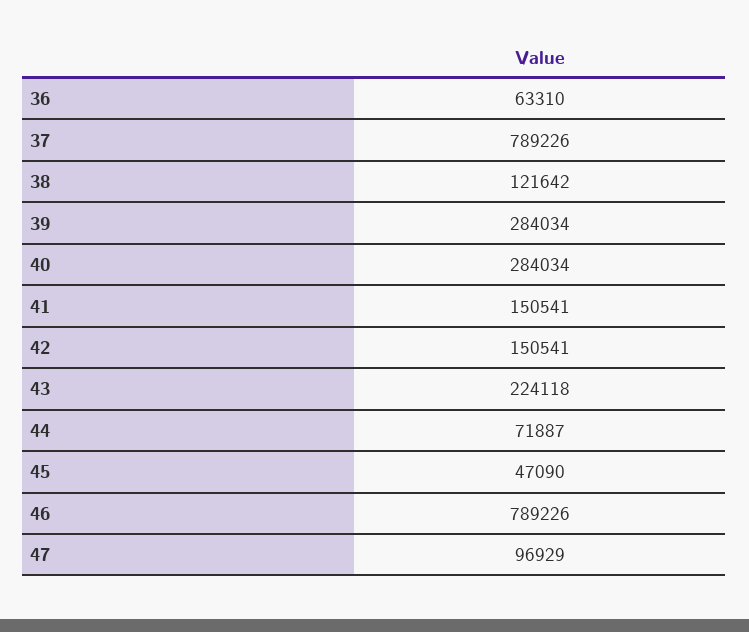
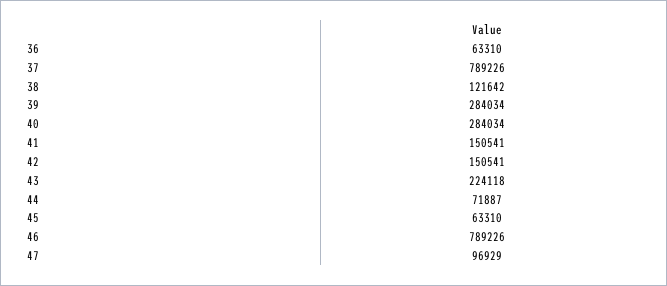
45: 47090 -> 63310

